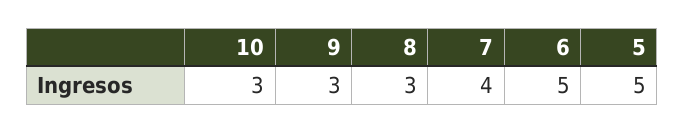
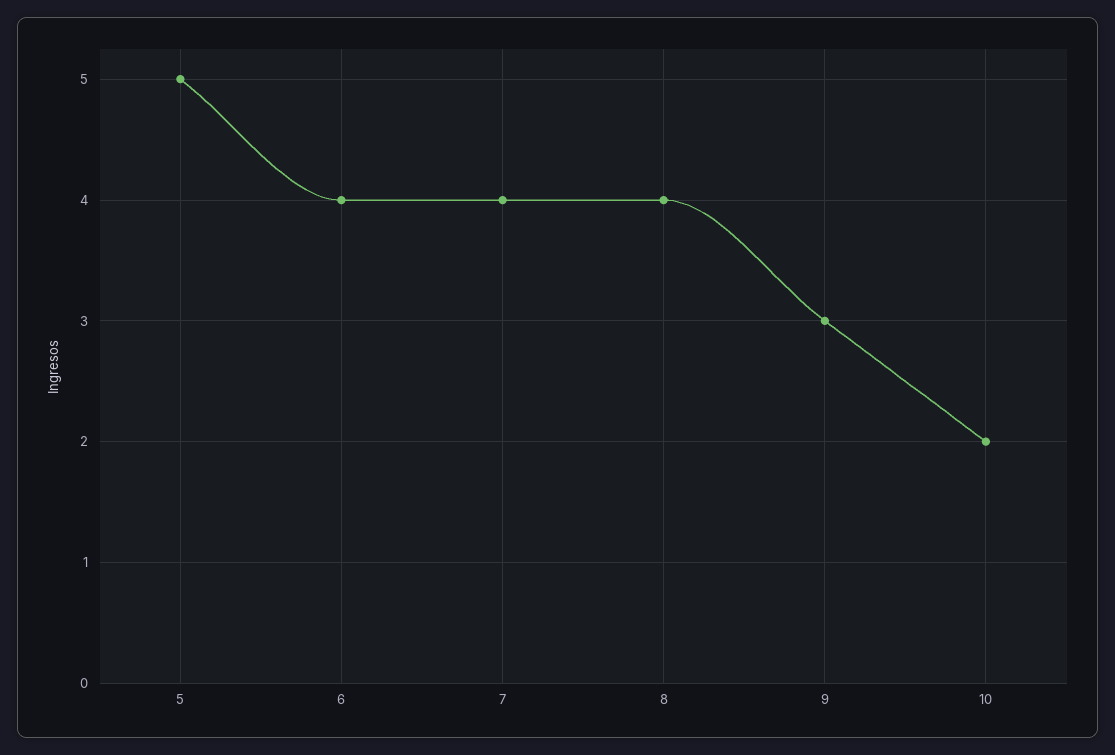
10: 3 -> 2
8: 3 -> 4
6: 5 -> 4

